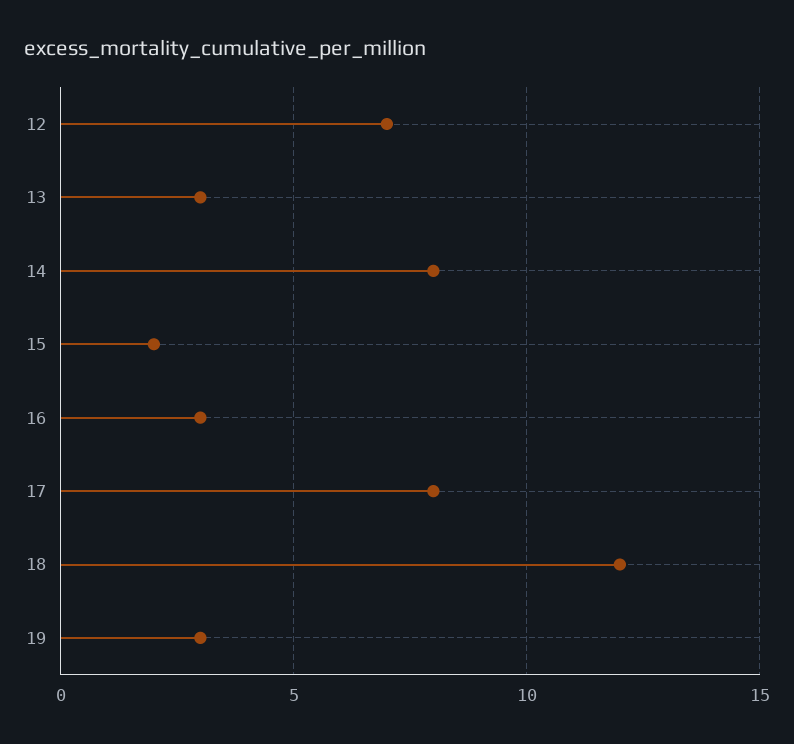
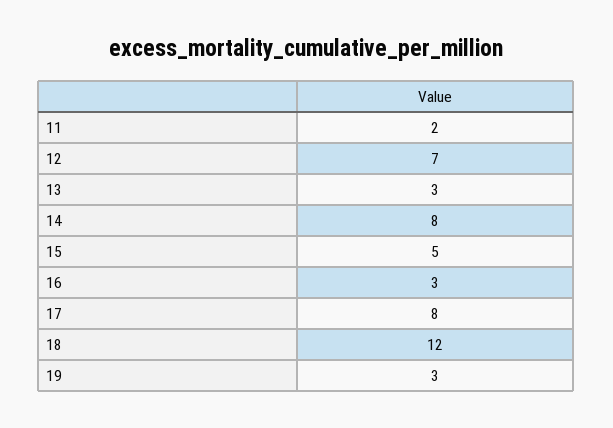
15: 2 -> 5
11: none -> 2

